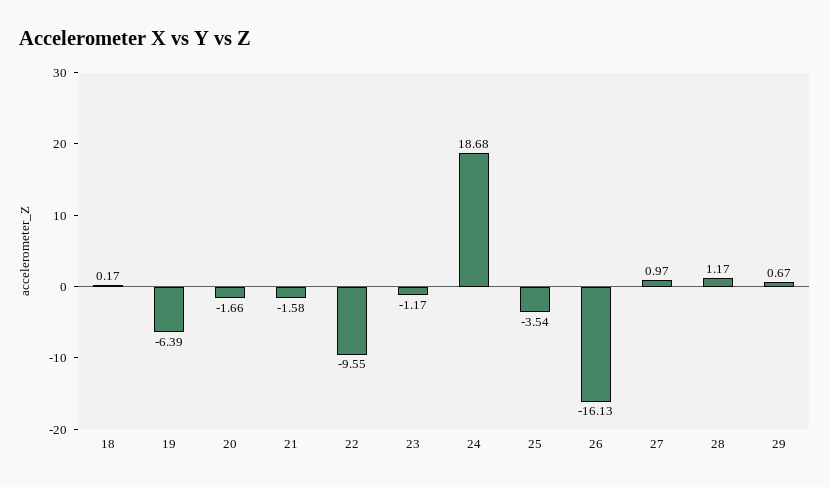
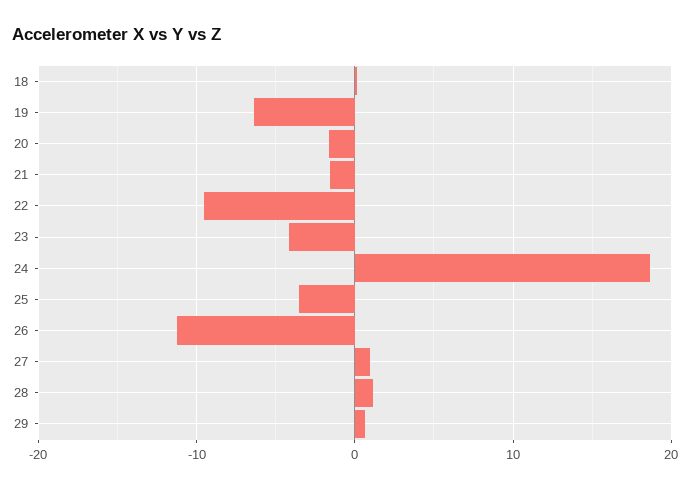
23: -1.17 -> -4
26: -16.13 -> -11

